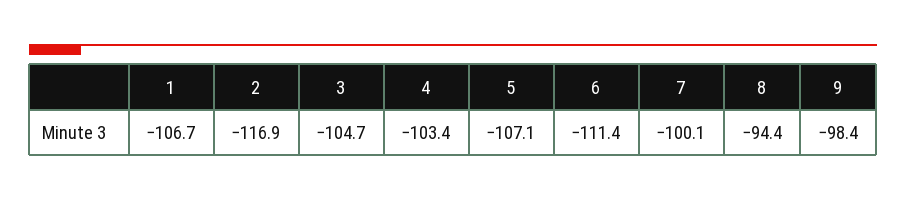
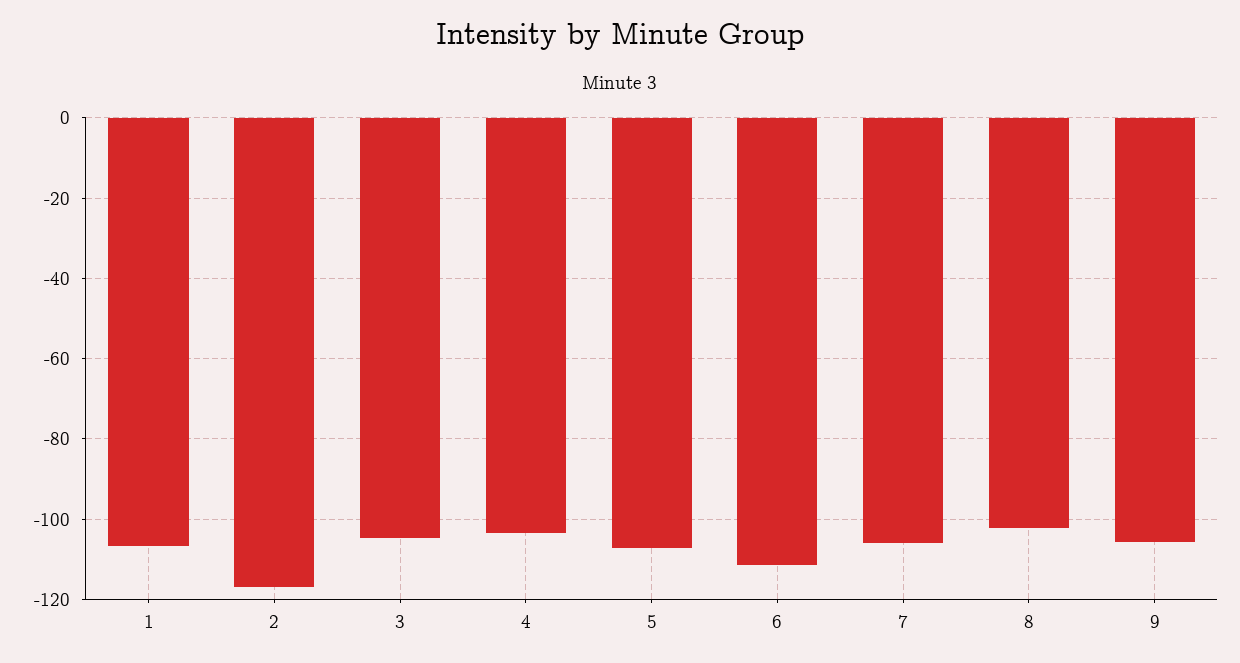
7: -100.1 -> -106
8: -94.4 -> -102
9: -98.4 -> -106

